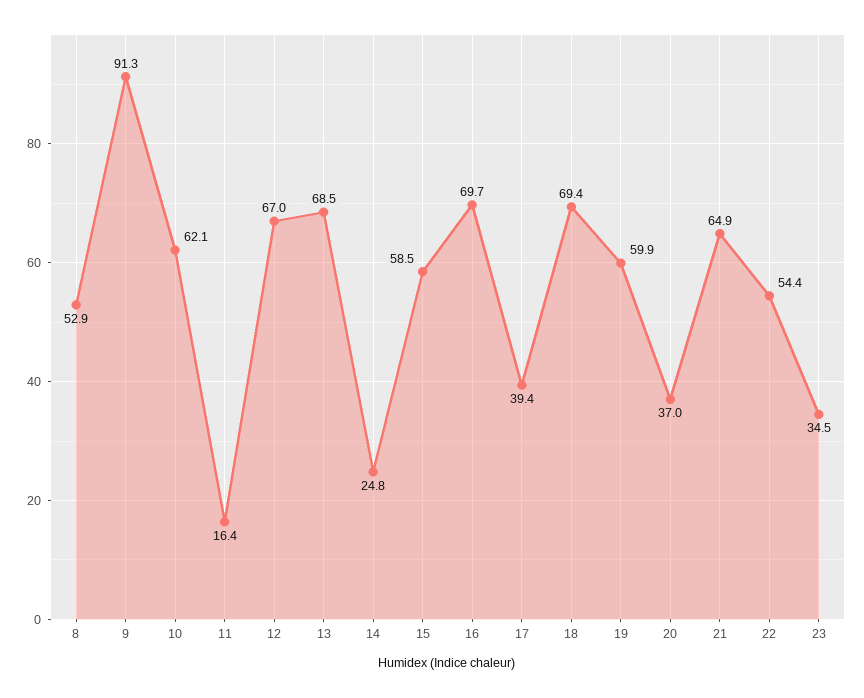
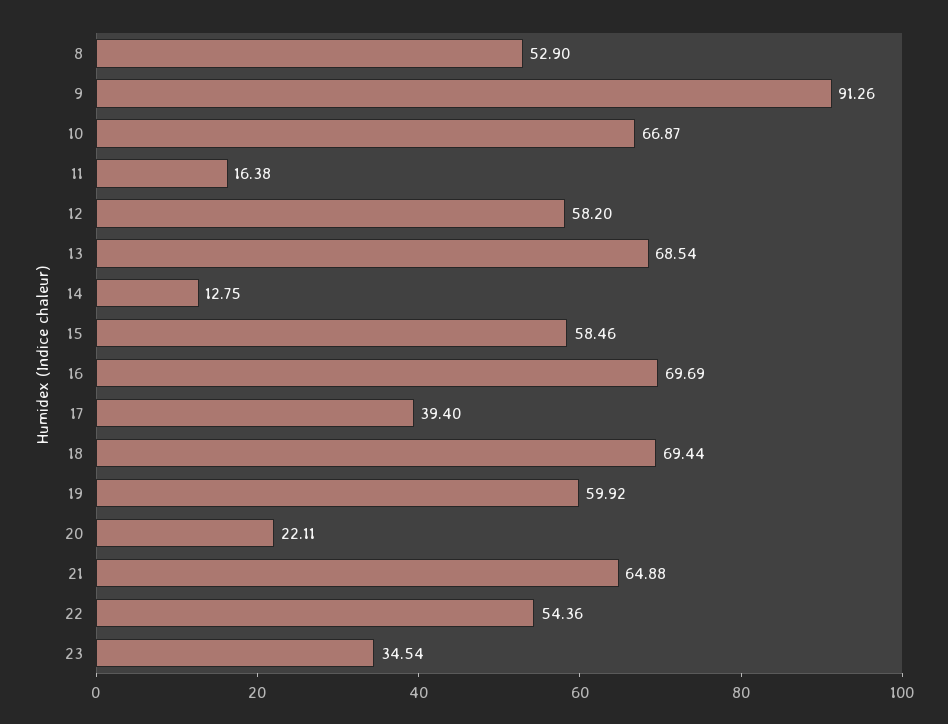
10: 62.1 -> 66.87
12: 67 -> 58.2
14: 24.8 -> 12.75
20: 37 -> 22.11

